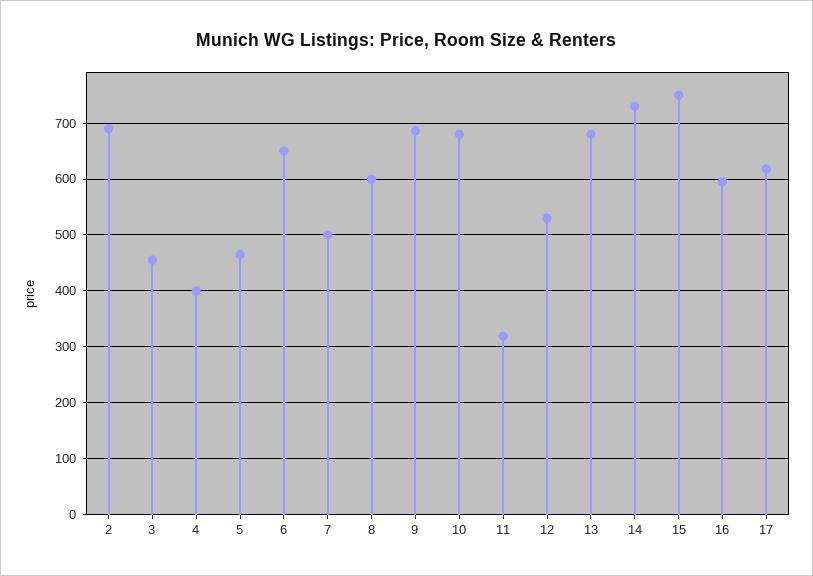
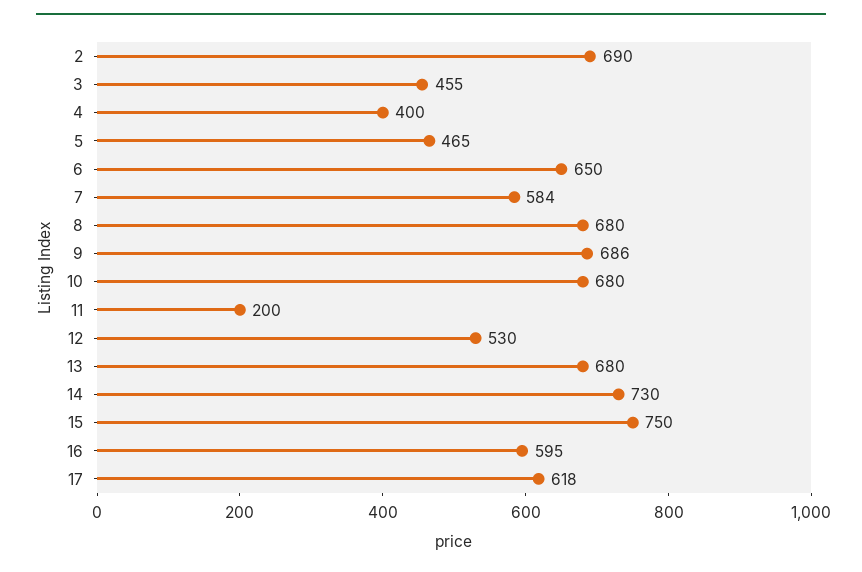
7: 500 -> 584
8: 600 -> 680
11: 320 -> 200

